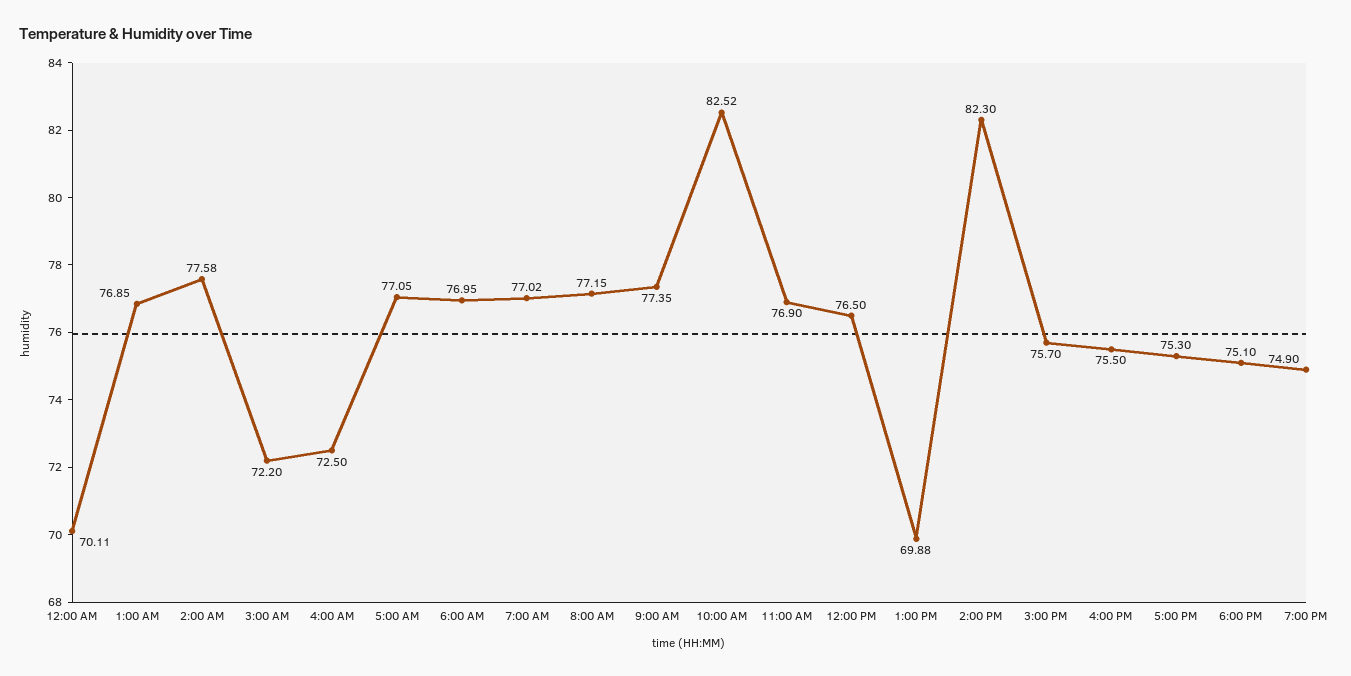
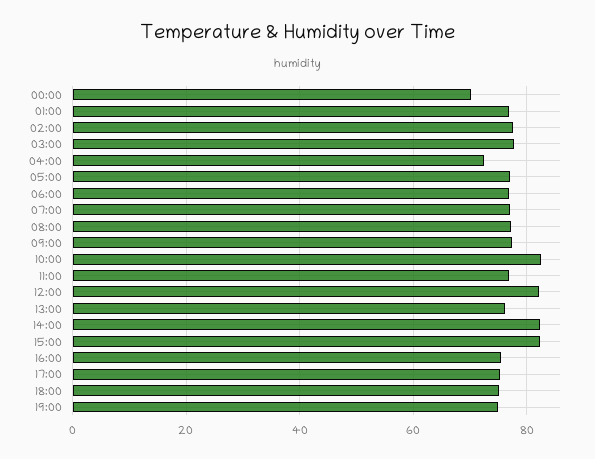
3:00 AM: 72.2 -> 78
12:00 PM: 76.5 -> 82
1:00 PM: 69.88 -> 76
3:00 PM: 75.7 -> 82

